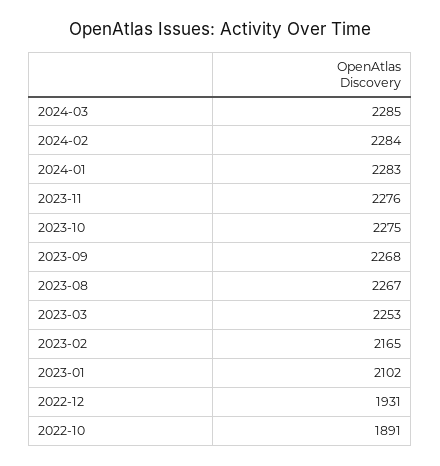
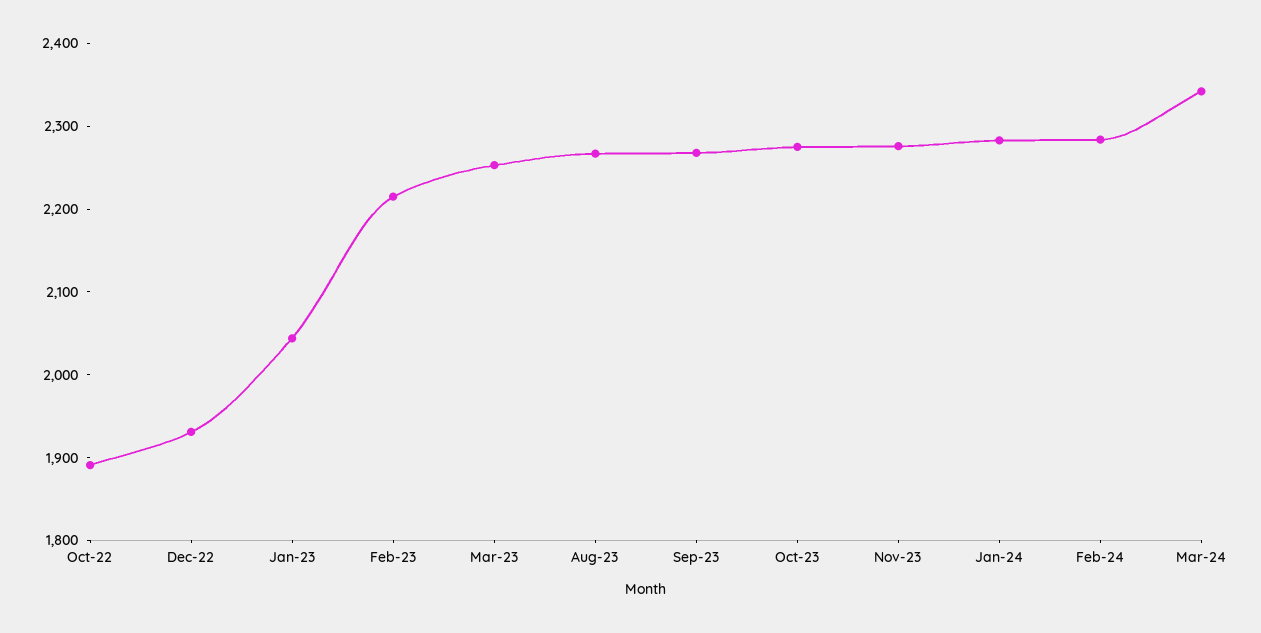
2024-03: 2285 -> 2340
2023-02: 2165 -> 2220
2023-01: 2102 -> 2040

